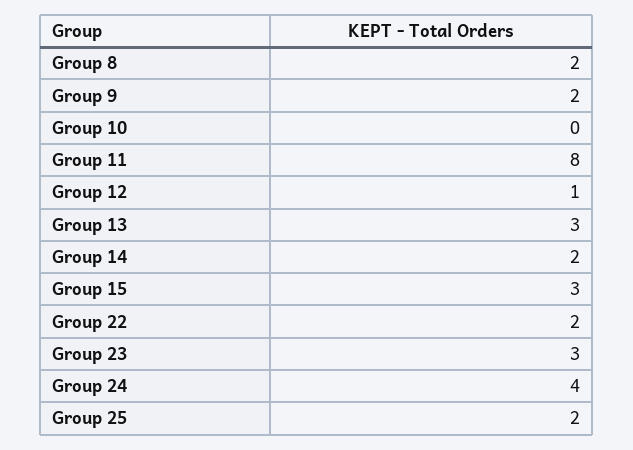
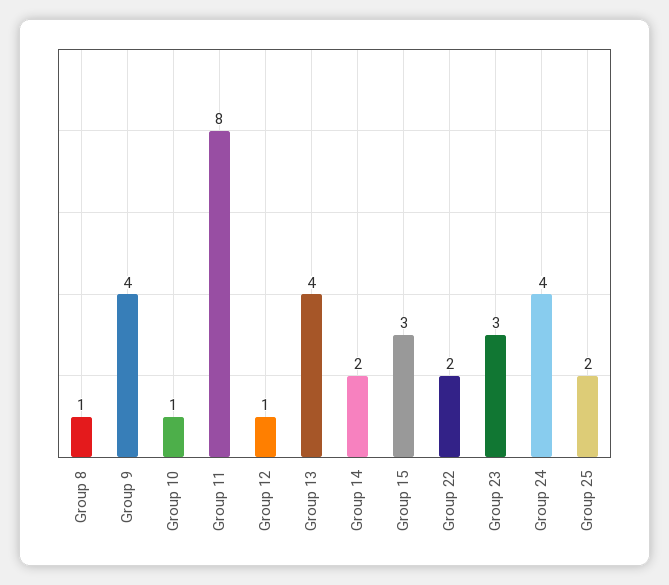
Group 8: 2 -> 1
Group 9: 2 -> 4
Group 10: 0 -> 1
Group 13: 3 -> 4

